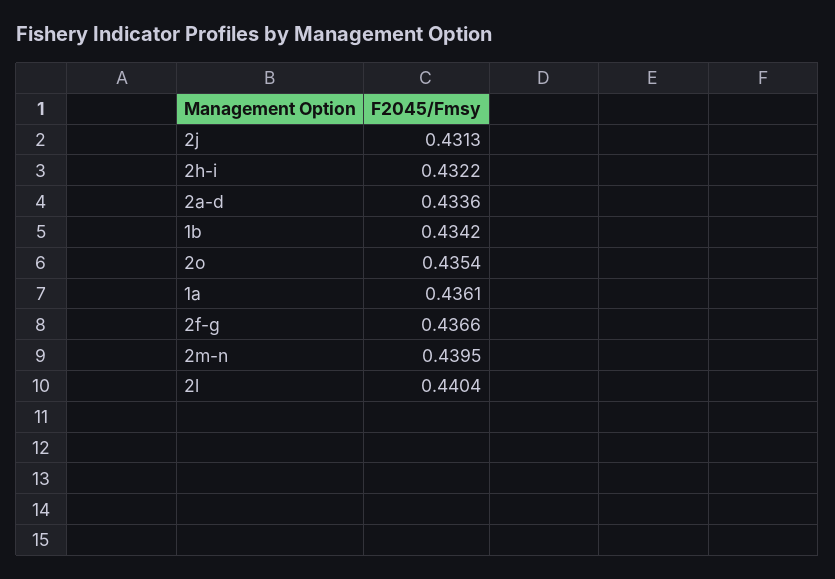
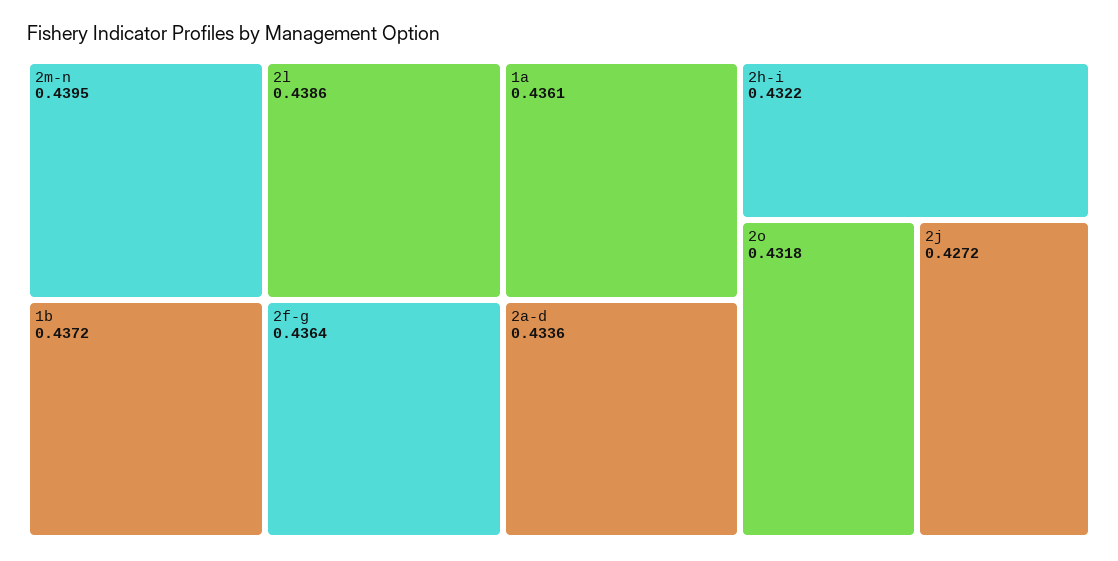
2j: 0.4313 -> 0.4272
1b: 0.4342 -> 0.4372
2o: 0.4354 -> 0.4318
2f-g: 0.4366 -> 0.4364
2l: 0.4404 -> 0.4386

